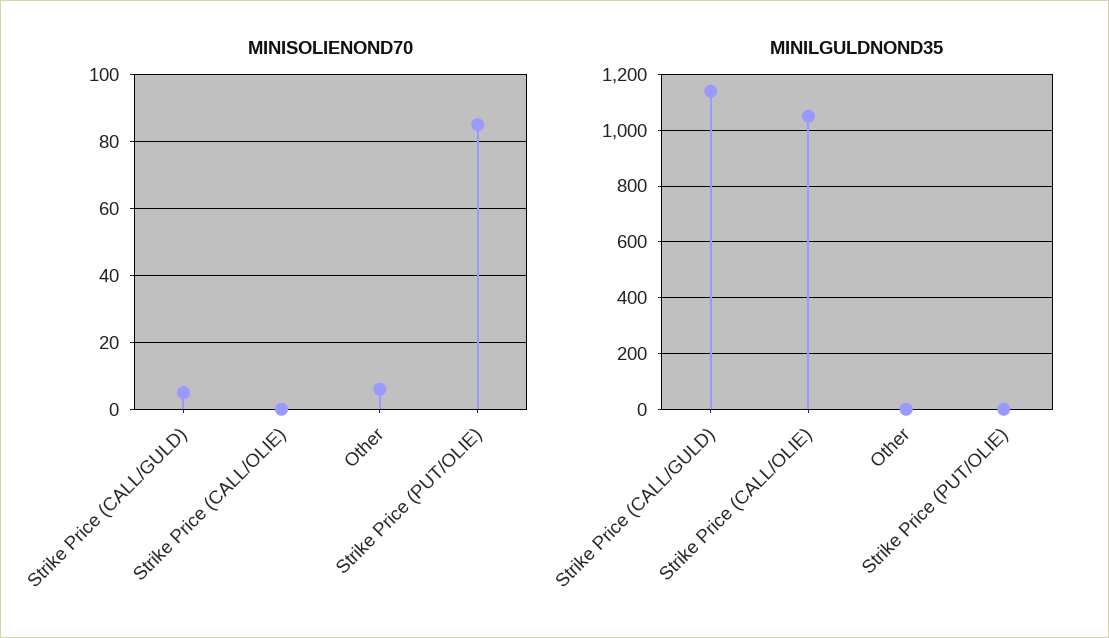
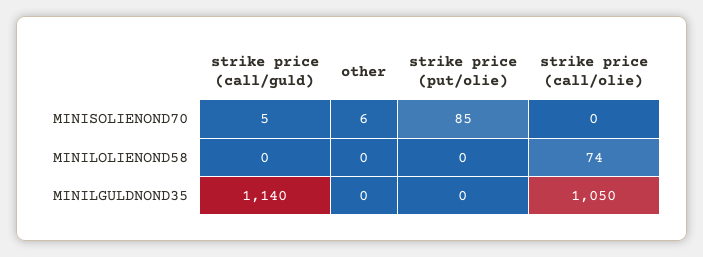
MINILOLIENOND58, Strike Price (CALL/GULD): none -> 0
MINILOLIENOND58, Other: none -> 0
MINILOLIENOND58, Strike Price (PUT/OLIE): none -> 0
MINILOLIENOND58, Strike Price (CALL/OLIE): none -> 74

